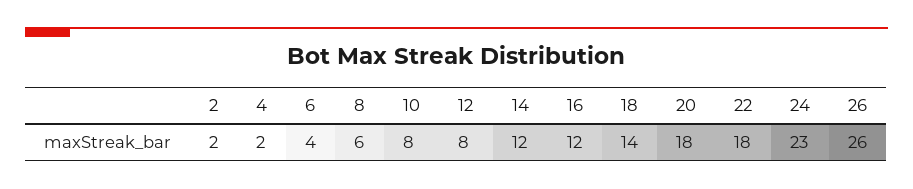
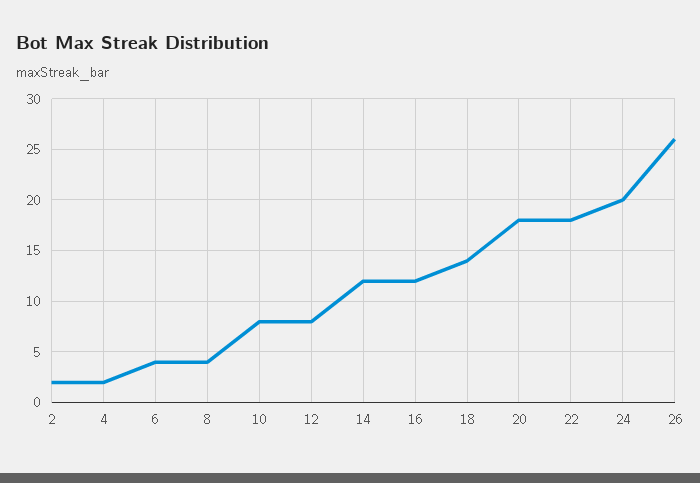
8: 6 -> 4
24: 23 -> 20

